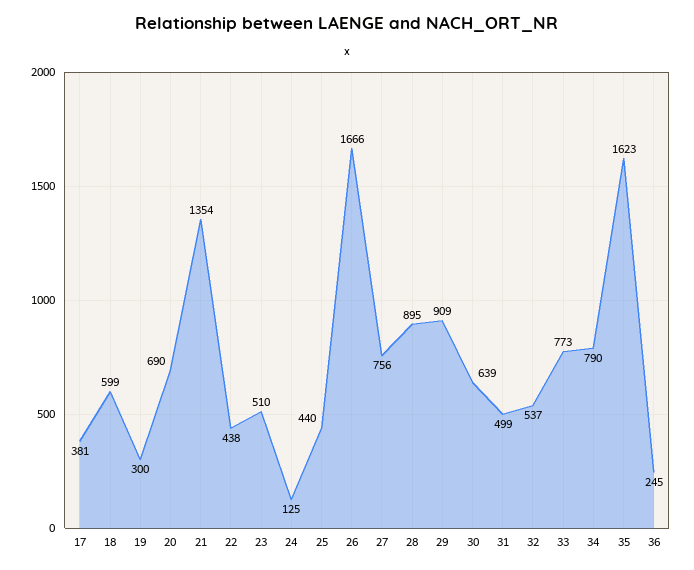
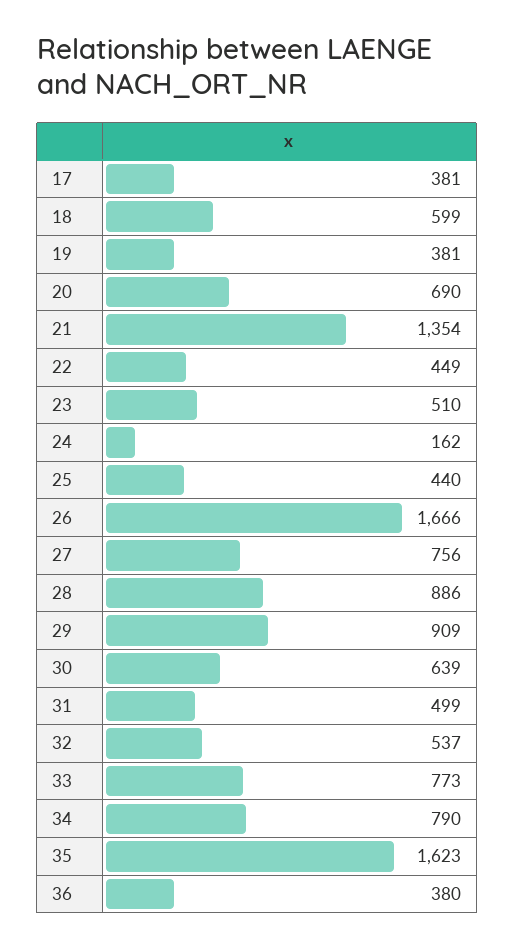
19: 300 -> 381
22: 438 -> 449
24: 125 -> 162
28: 895 -> 886
36: 245 -> 380

